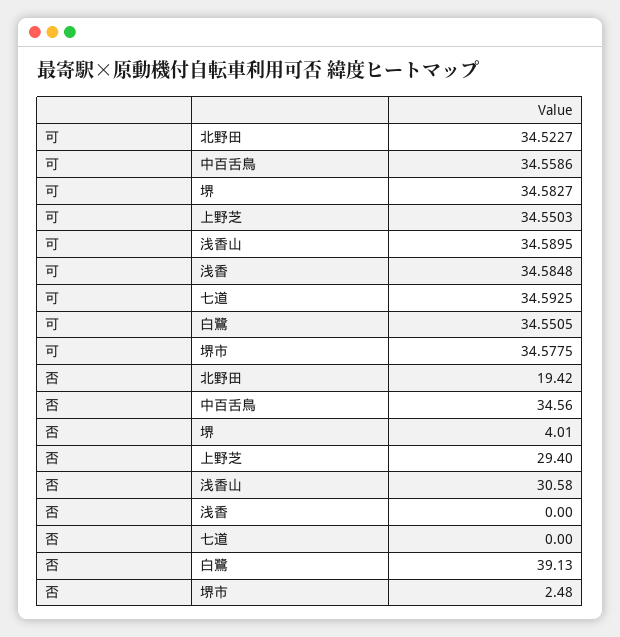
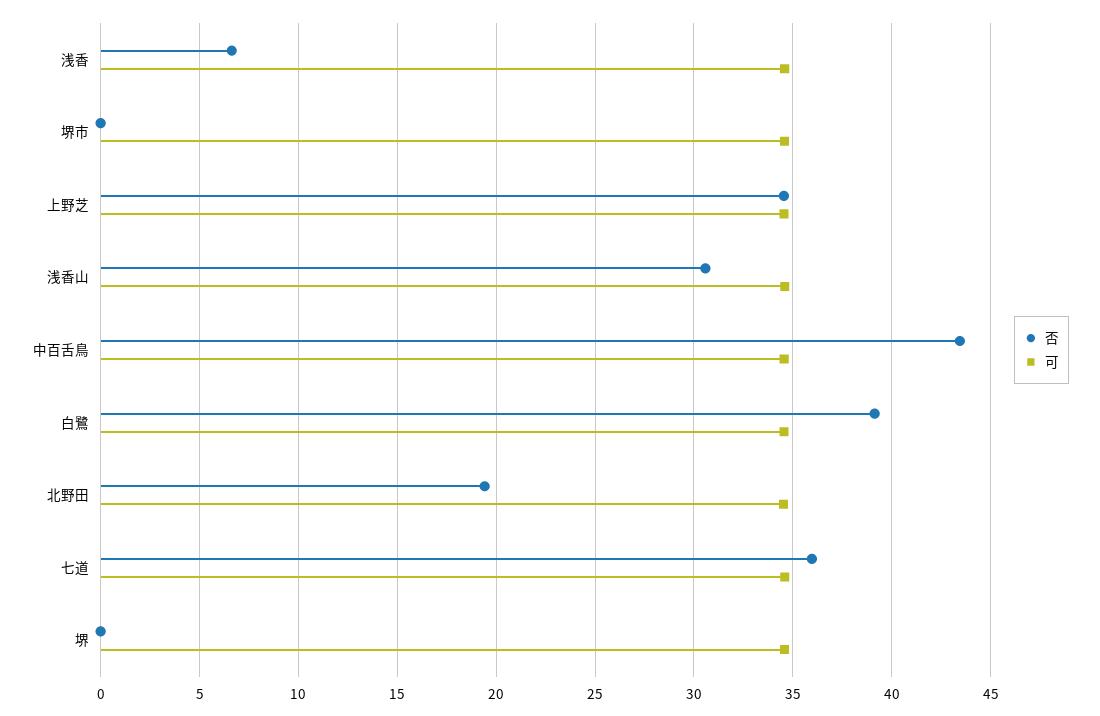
否, 中百舌鳥: 34.56 -> 43.5
否, 堺: 4.01 -> 0
否, 上野芝: 29.4 -> 34.5
否, 浅香: 0 -> 6.5
否, 七道: 0 -> 36
否, 堺市: 2.48 -> 0

